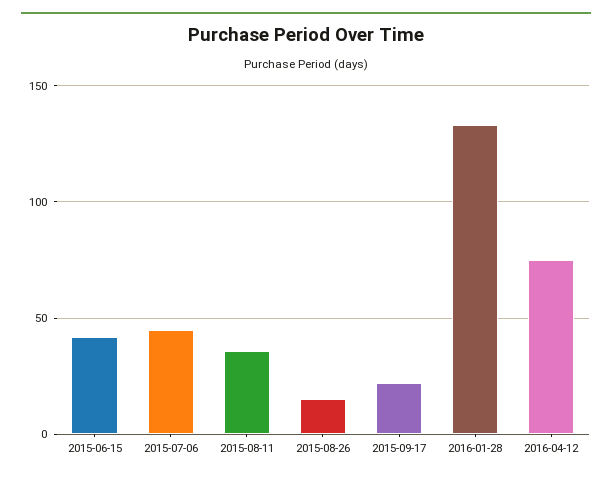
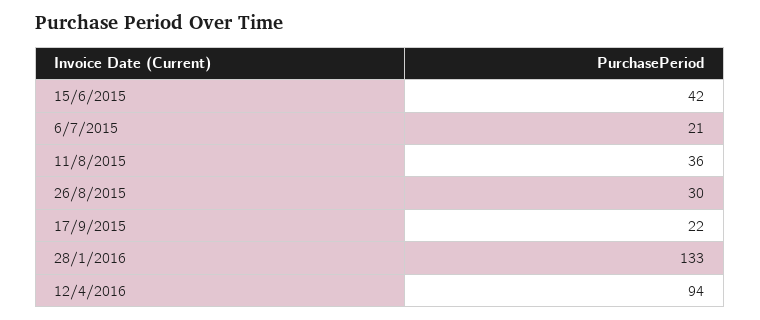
2015-07-06: 45 -> 21
2015-08-26: 15 -> 30
2016-04-12: 75 -> 94

